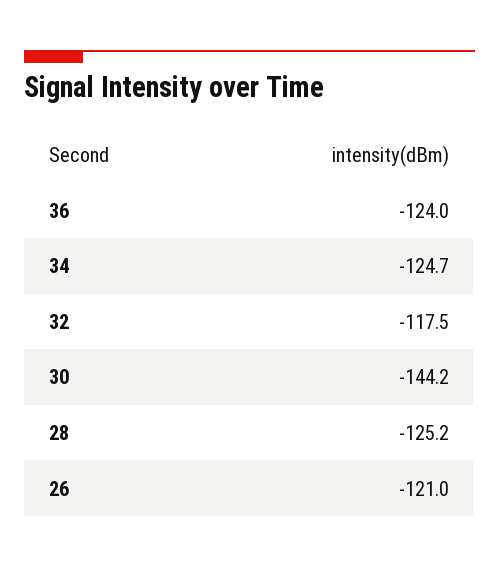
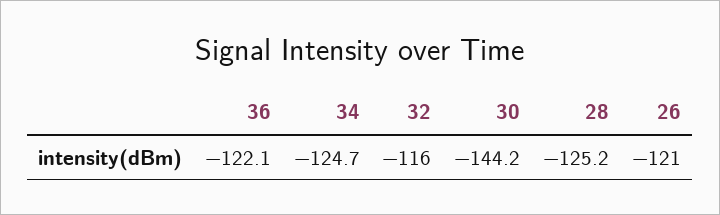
36: -124 -> -122.1
32: -117.5 -> -116

